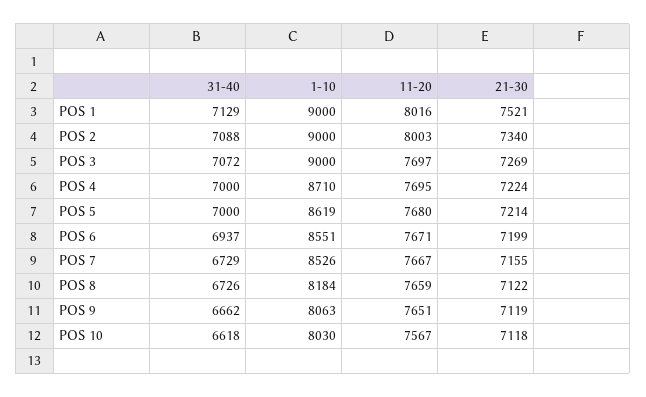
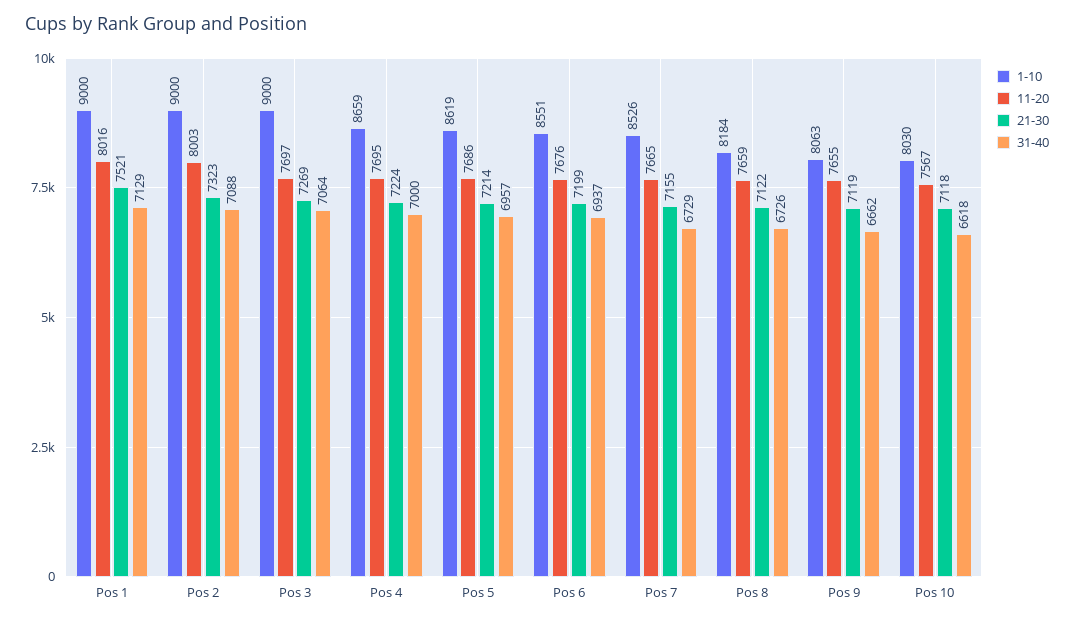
21-30, POS 2: 7340 -> 7323
31-40, POS 3: 7072 -> 7064
1-10, POS 4: 8710 -> 8659
31-40, POS 5: 7000 -> 6957
11-20, POS 5: 7680 -> 7686
11-20, POS 6: 7671 -> 7676
11-20, POS 7: 7667 -> 7665
11-20, POS 9: 7651 -> 7655

